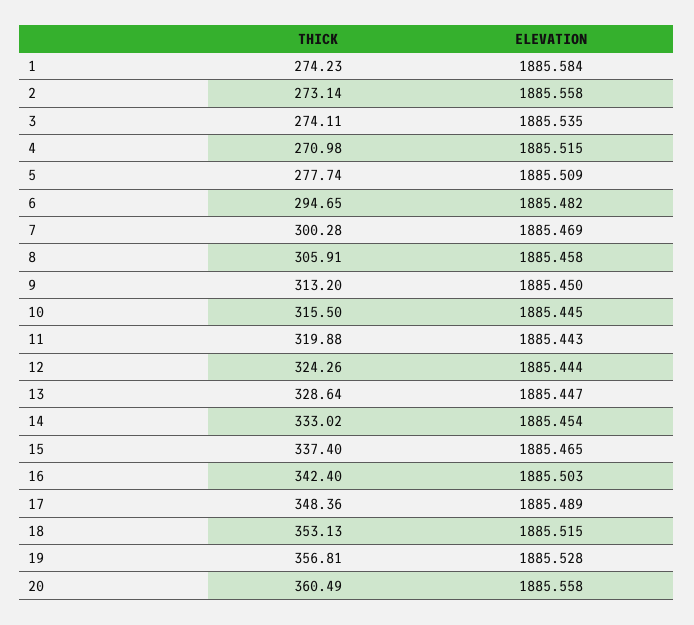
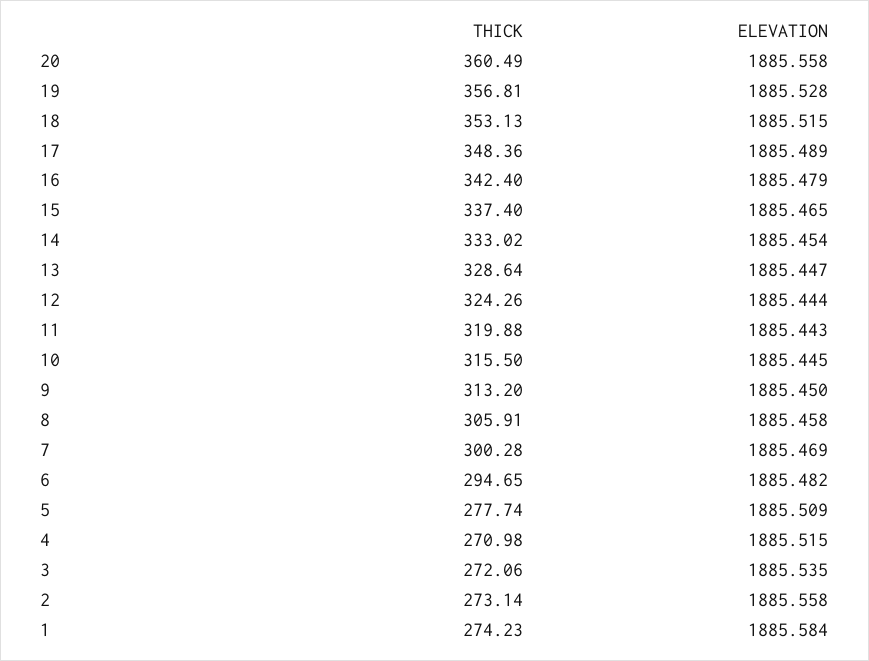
THICK, 3: 274.11 -> 272.06
ELEVATION, 16: 1885.503 -> 1885.479

